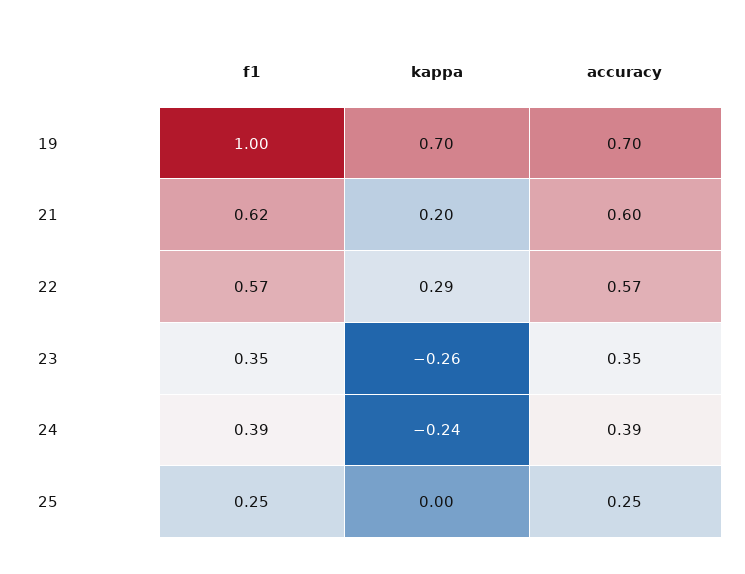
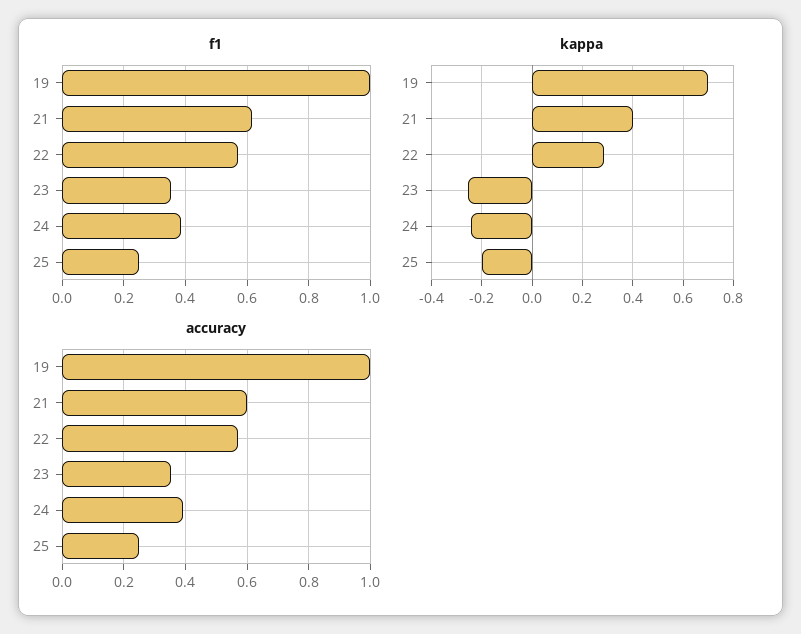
accuracy, 19: 0.7 -> 1
kappa, 21: 0.2 -> 0.4
kappa, 25: 0 -> -0.2

